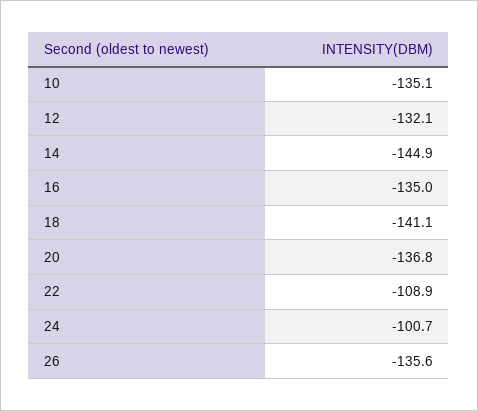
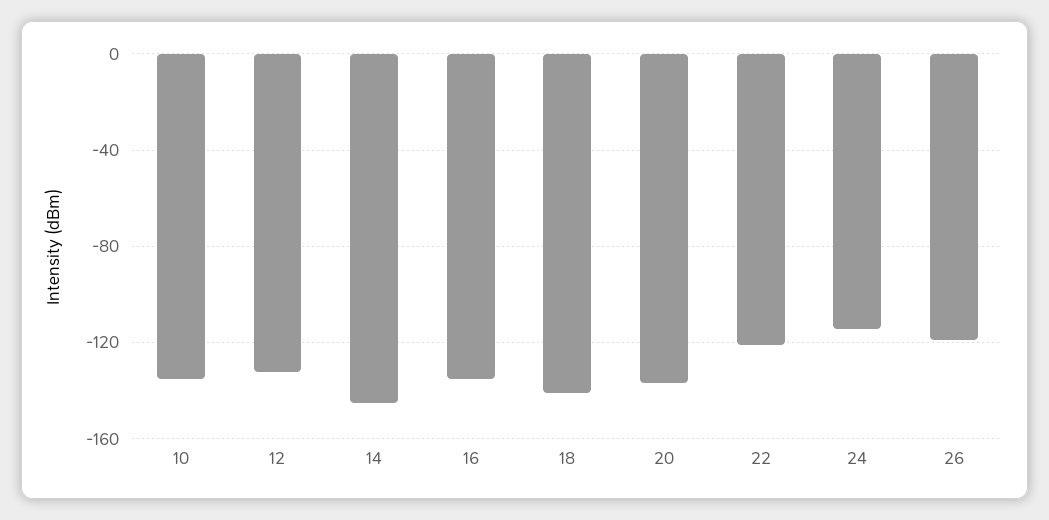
22: -108.9 -> -120
24: -100.7 -> -115
26: -135.6 -> -120

